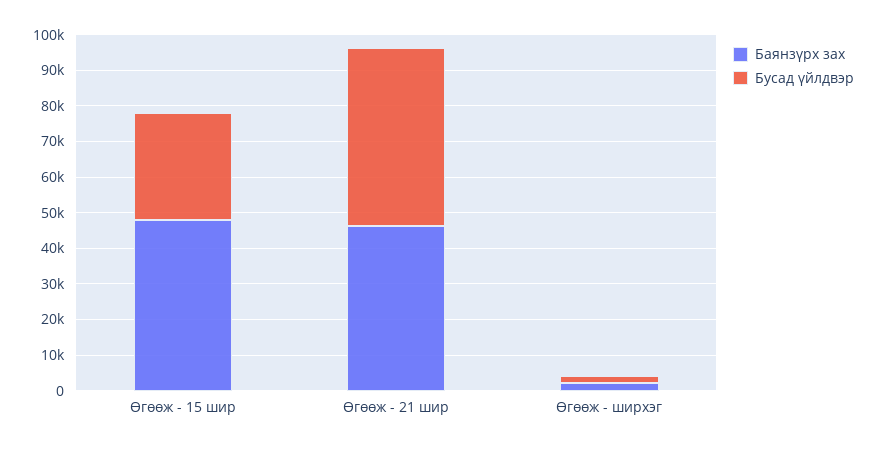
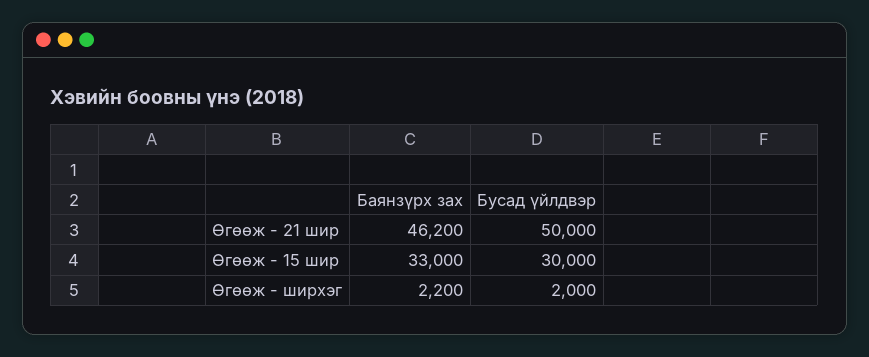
Баянзүрх зах, Өгөөж - 15 шир: 47500 -> 33000

